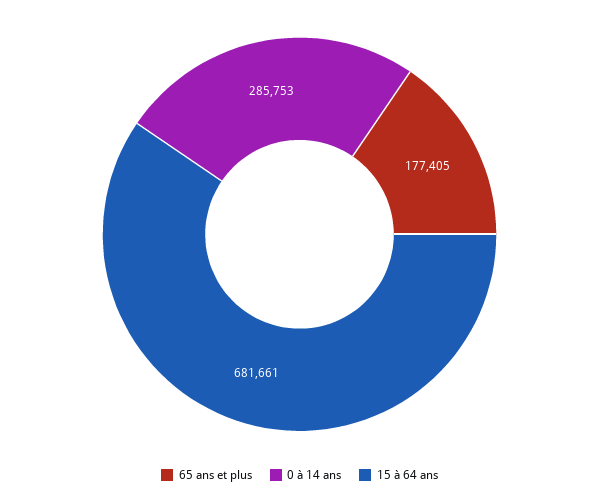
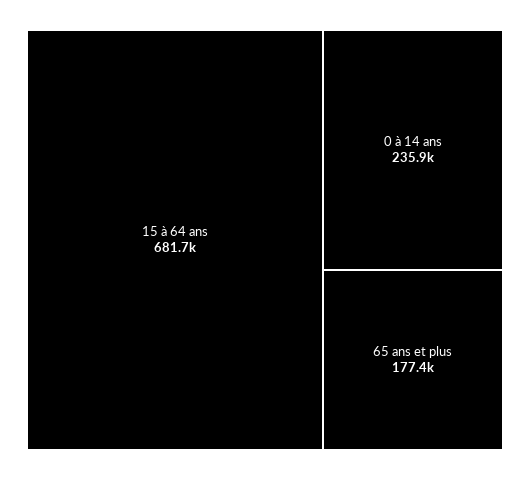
0 à 14 ans: 285753 -> 235900

